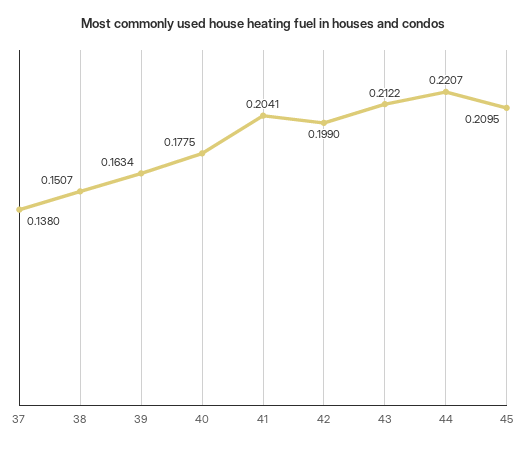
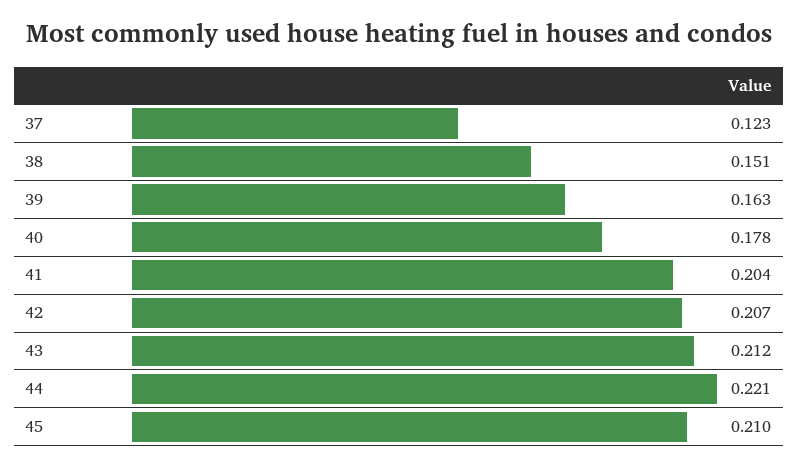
37: 0.138 -> 0.123
42: 0.199 -> 0.207

